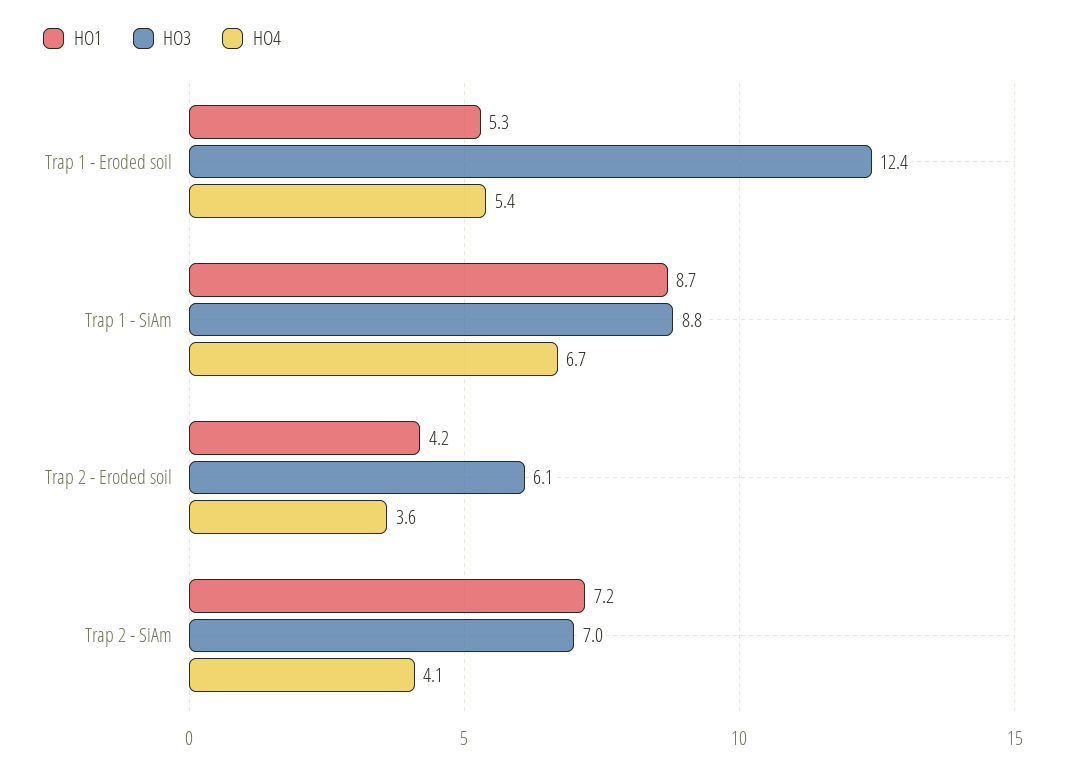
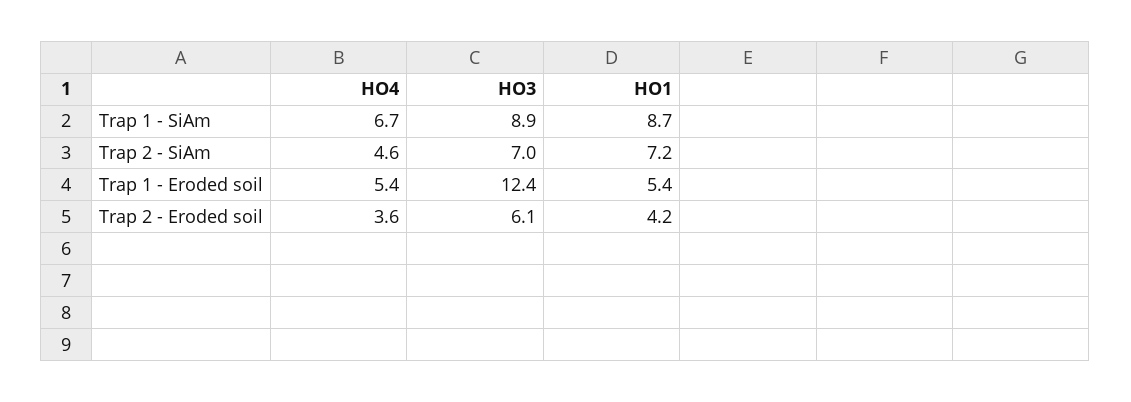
HO1, Trap 1 - Eroded soil: 5.3 -> 5.4
HO3, Trap 1 - SiAm: 8.8 -> 8.9
HO4, Trap 2 - SiAm: 4.1 -> 4.6

